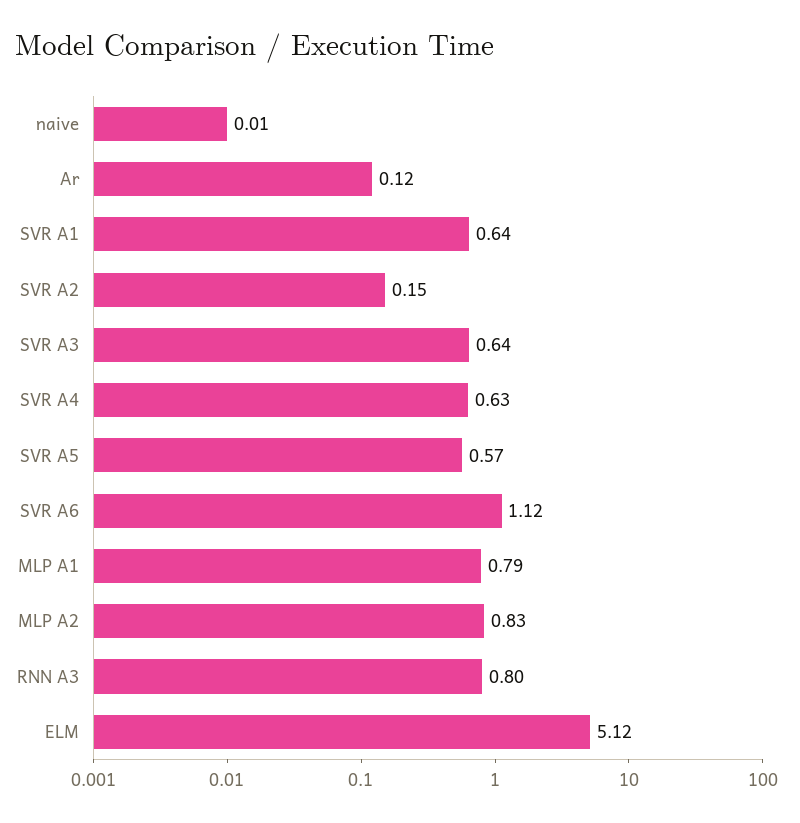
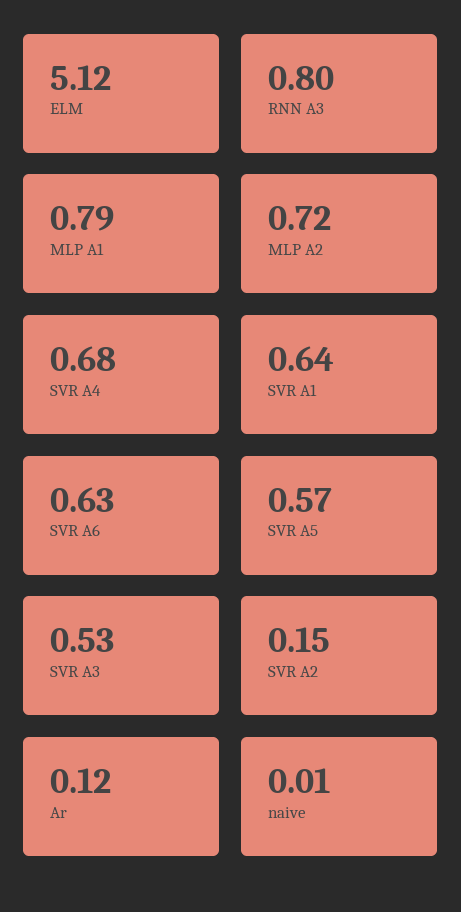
SVR A3: 0.64 -> 0.53
SVR A4: 0.63 -> 0.68
SVR A6: 1.12 -> 0.63
MLP A2: 0.83 -> 0.72

